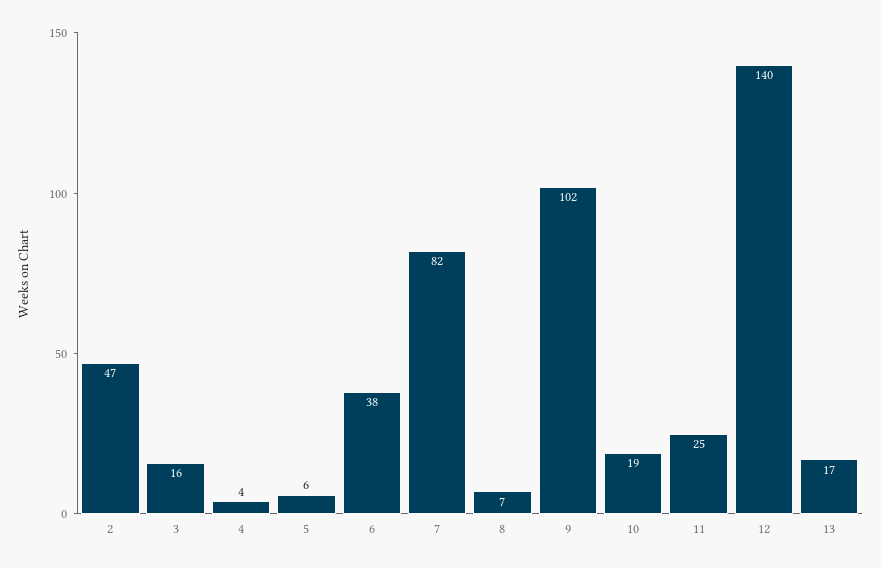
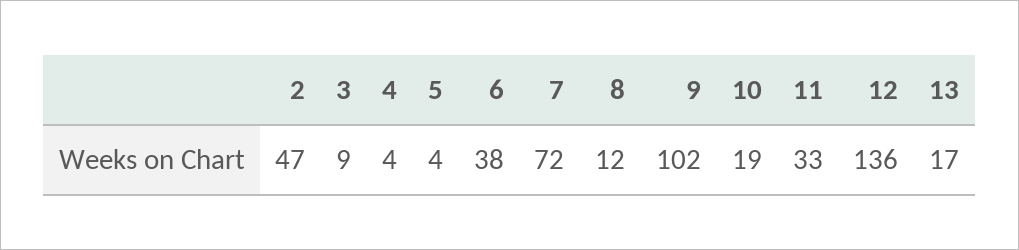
3: 16 -> 9
5: 6 -> 4
7: 82 -> 72
8: 7 -> 12
11: 25 -> 33
12: 140 -> 136

